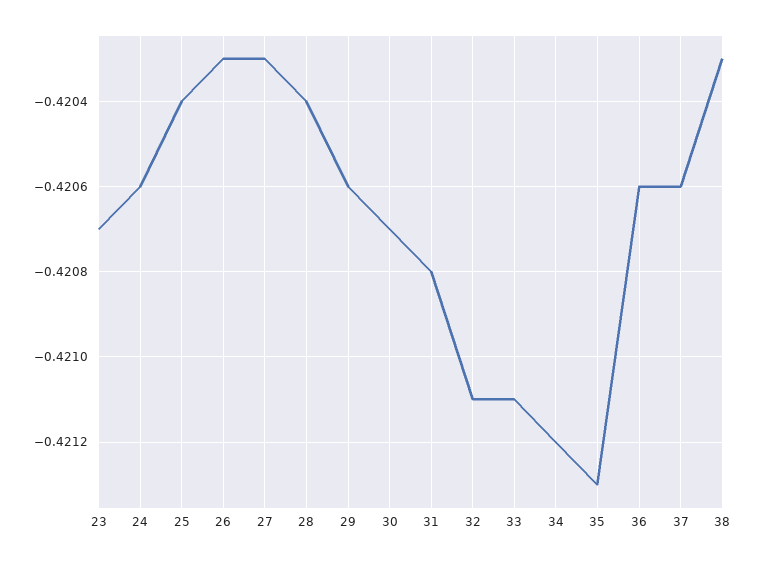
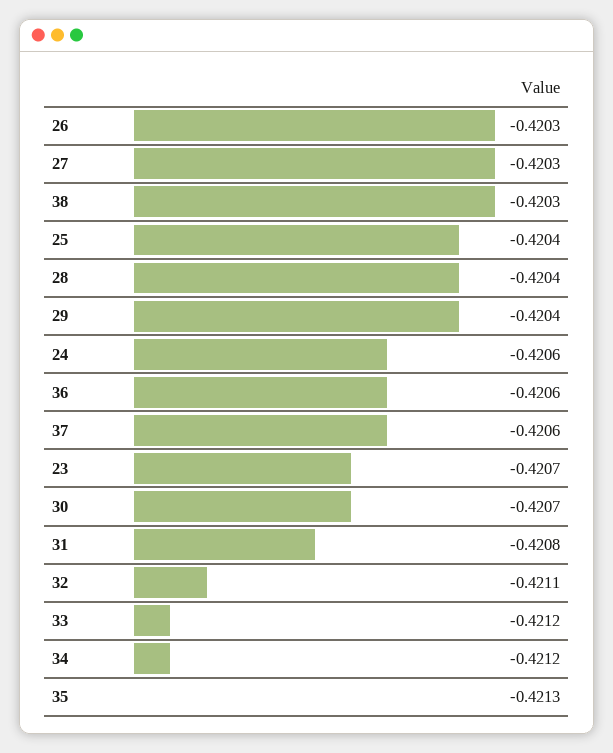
29: -0.4206 -> -0.4204
33: -0.4211 -> -0.4212

